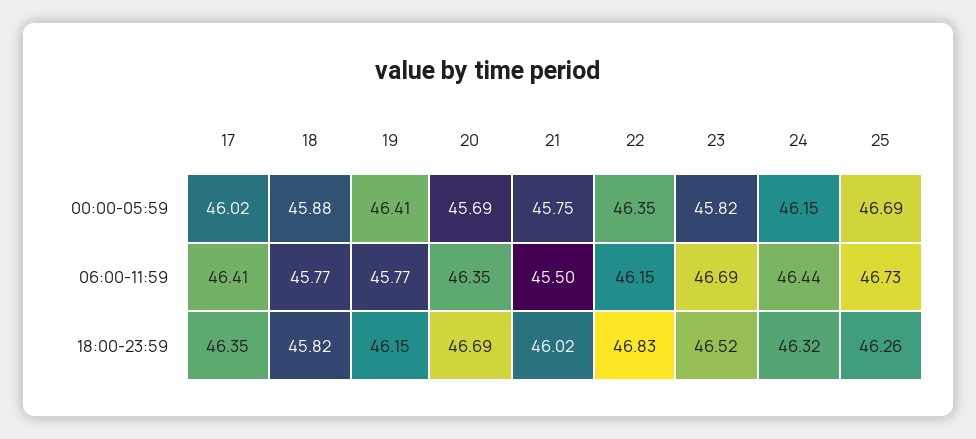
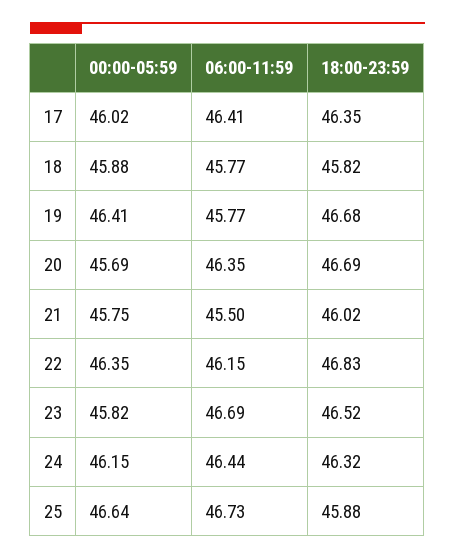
25, 00:00-05:59: 46.69 -> 46.64
19, 18:00-23:59: 46.15 -> 46.68
25, 18:00-23:59: 46.26 -> 45.88

